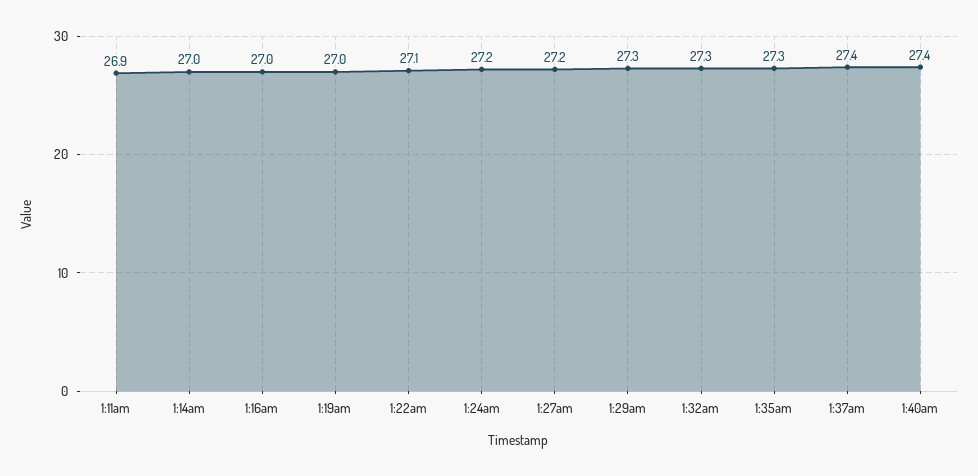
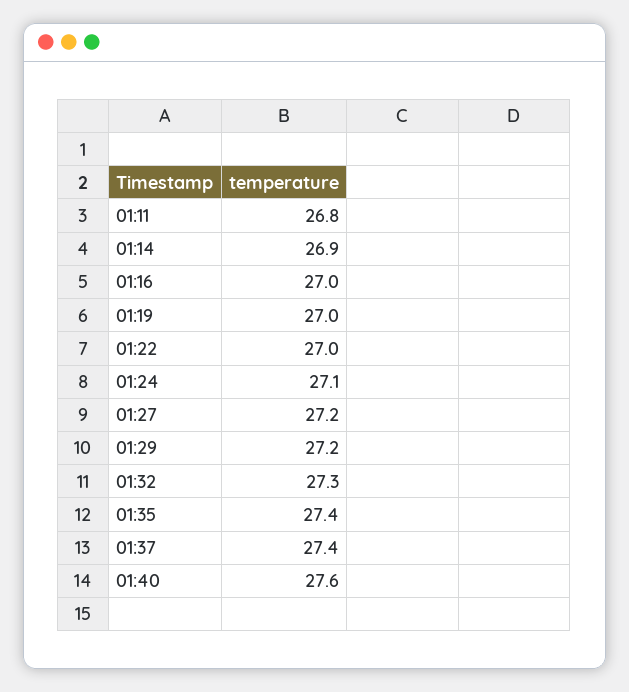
1:11am: 26.9 -> 26.8
1:14am: 27 -> 26.9
1:22am: 27.1 -> 27
1:24am: 27.2 -> 27.1
1:29am: 27.3 -> 27.2
1:35am: 27.3 -> 27.4
1:40am: 27.4 -> 27.6

